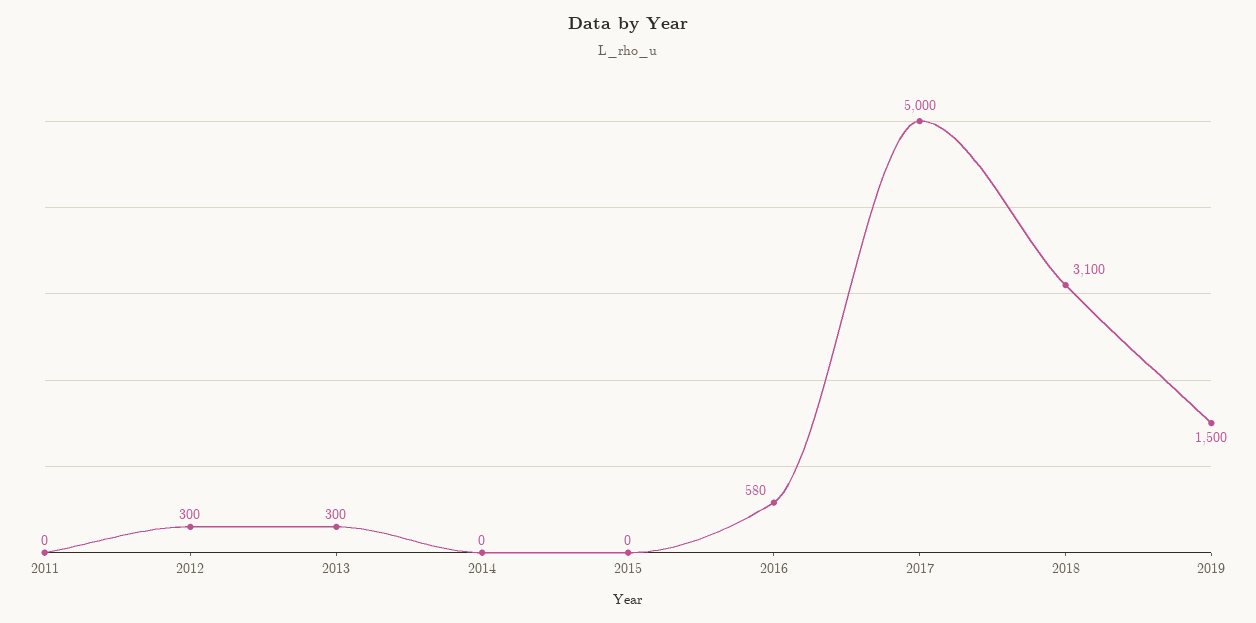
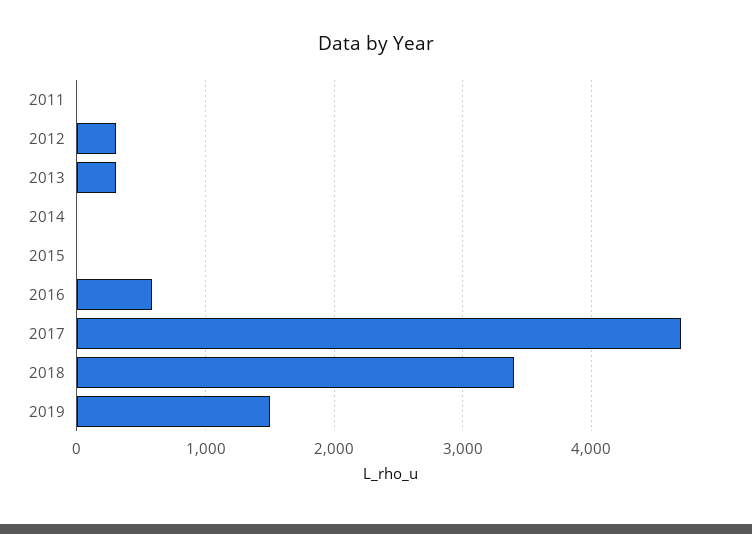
2017: 5000 -> 4700
2018: 3100 -> 3400

